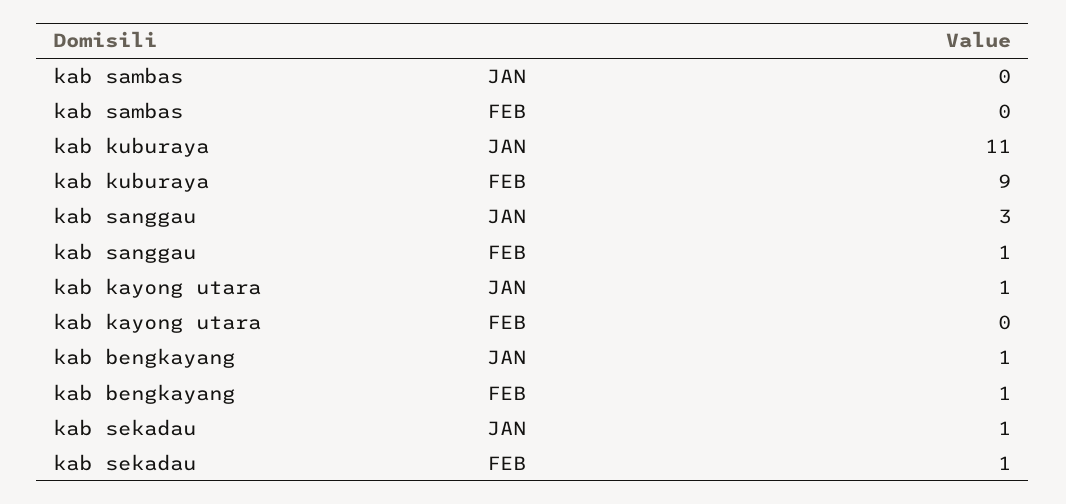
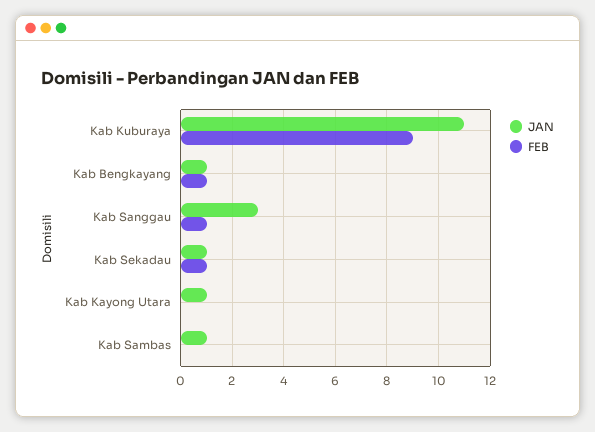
JAN, kab sambas: 0 -> 1

